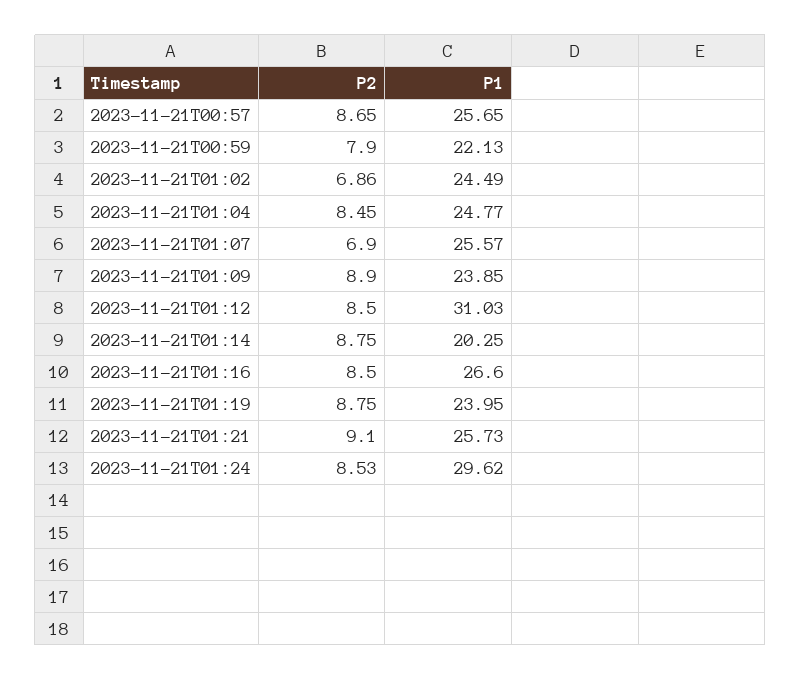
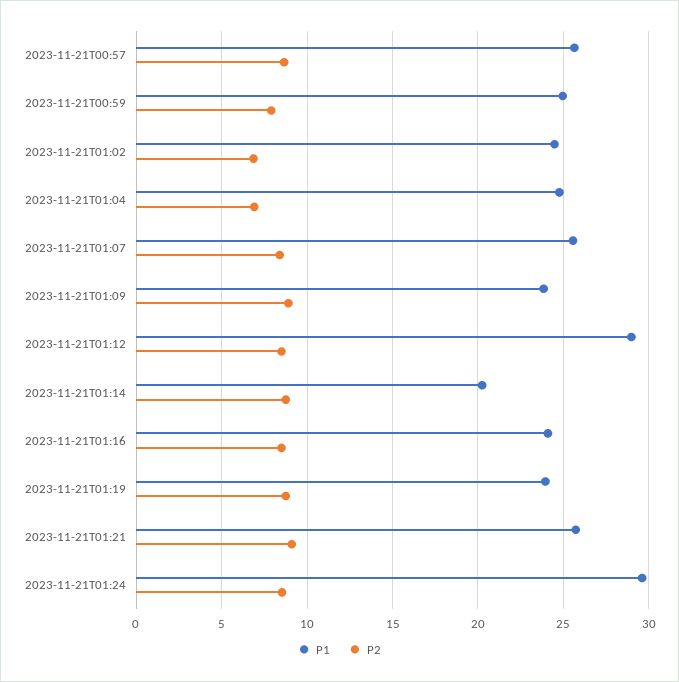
P1, 2023-11-21T00:59: 22.13 -> 25
P2, 2023-11-21T01:04: 8.45 -> 7
P2, 2023-11-21T01:07: 6.9 -> 8.5
P1, 2023-11-21T01:12: 31.03 -> 29
P1, 2023-11-21T01:16: 26.6 -> 24

